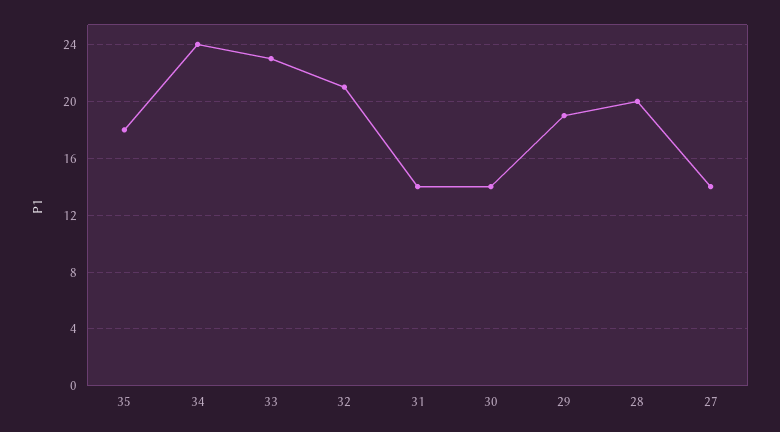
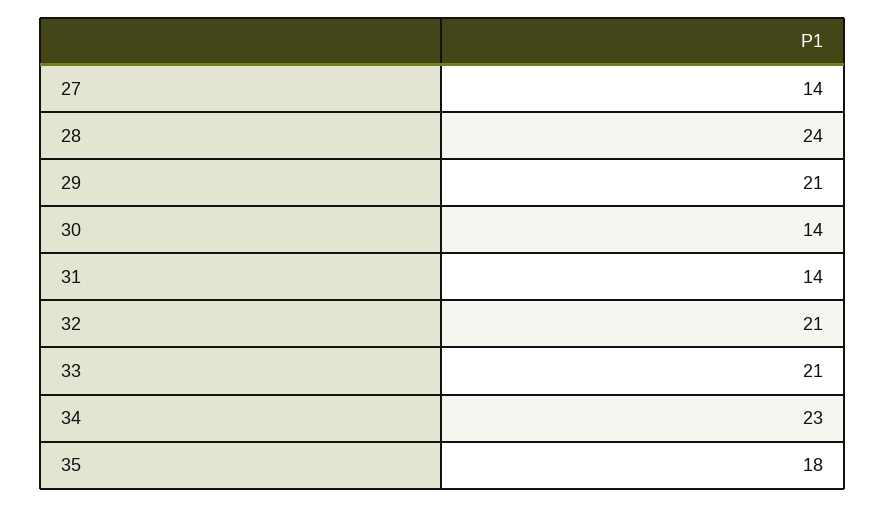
34: 24 -> 23
33: 23 -> 21
29: 19 -> 21
28: 20 -> 24

